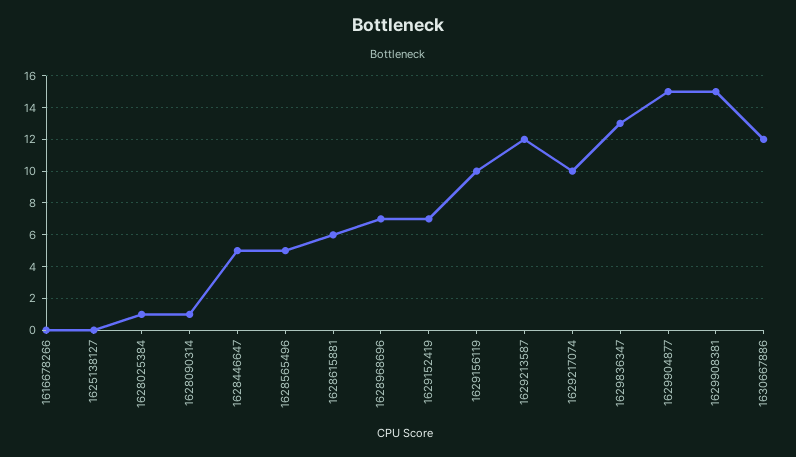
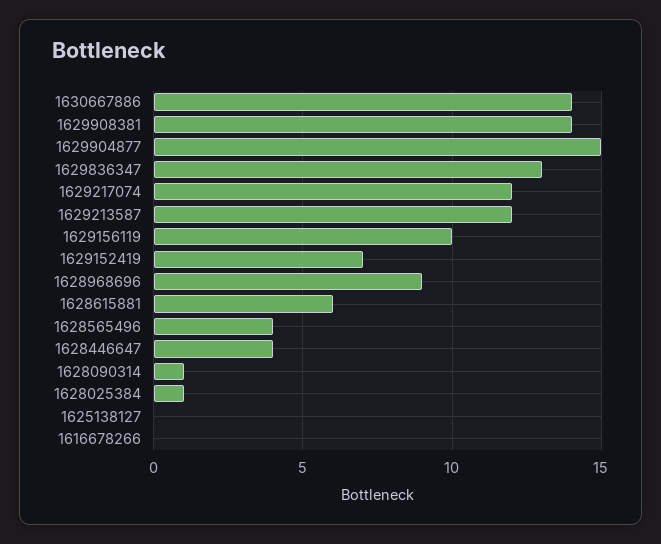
1628446647: 5 -> 4
1628565496: 5 -> 4
1628968696: 7 -> 9
1629217074: 10 -> 12
1629908381: 15 -> 14
1630667886: 12 -> 14

